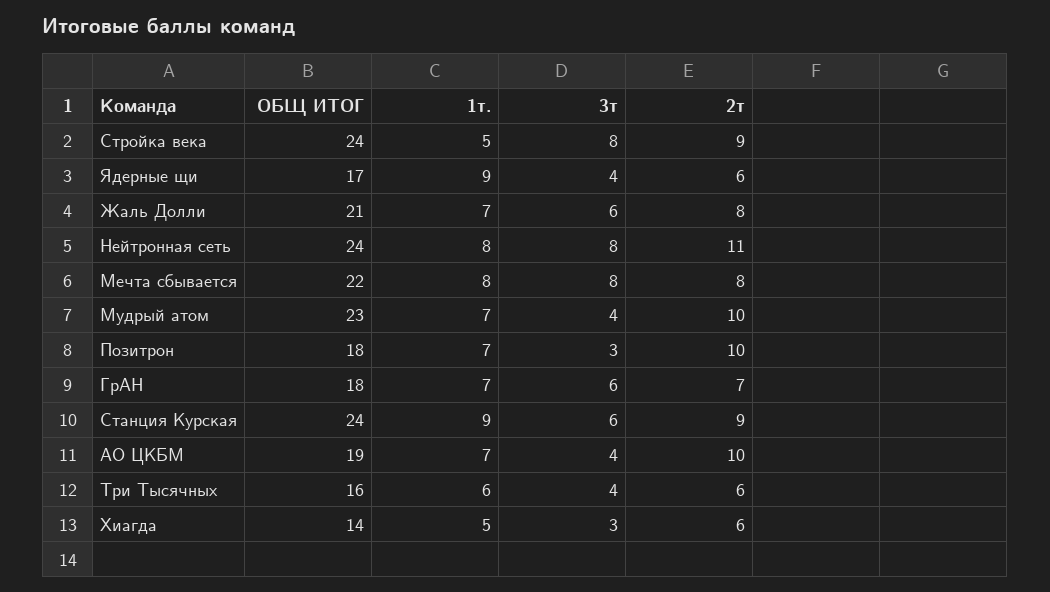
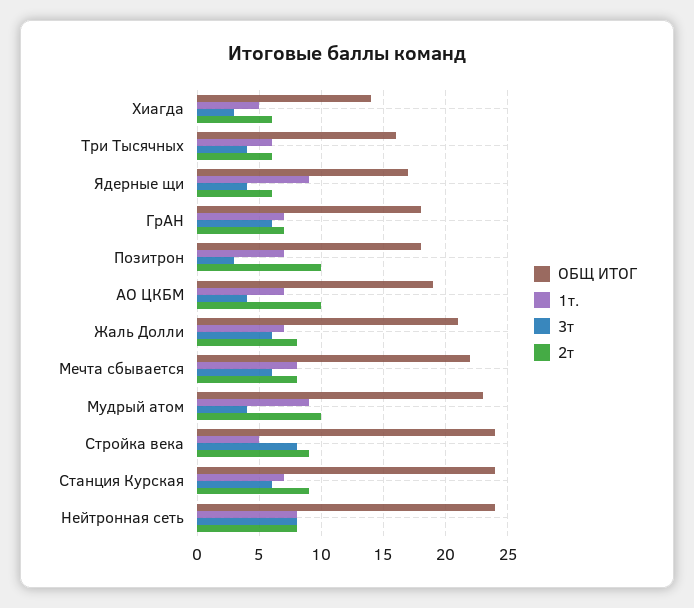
2т, Нейтронная сеть: 11 -> 8
3т, Мечта сбывается: 8 -> 6
1т., Мудрый атом: 7 -> 9
1т., Станция Курская: 9 -> 7

